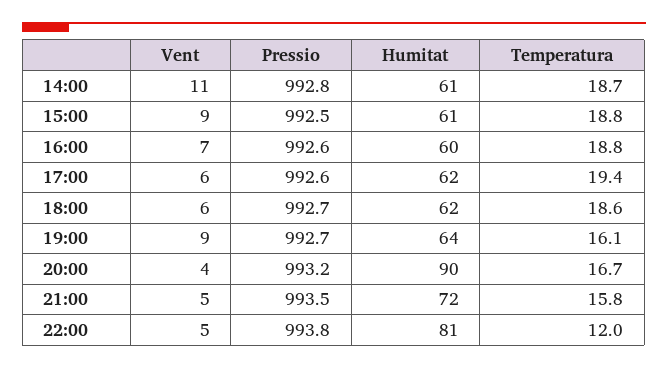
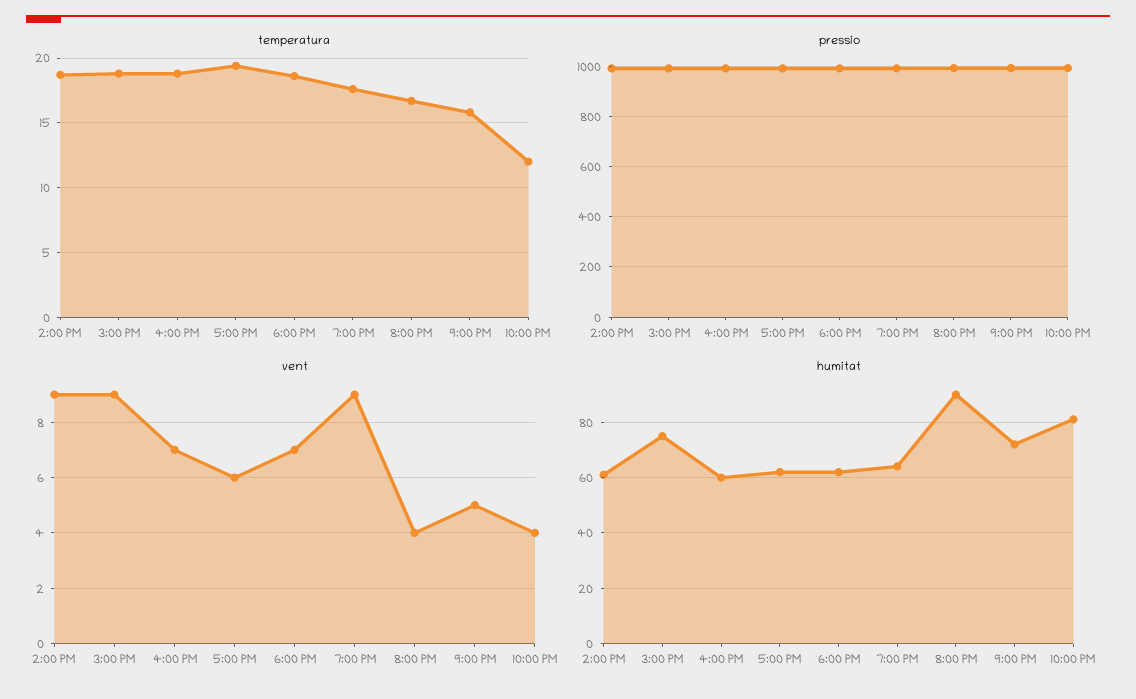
Vent, 14:00: 11 -> 9
Humitat, 15:00: 61 -> 75
Vent, 18:00: 6 -> 7
Temperatura, 19:00: 16.1 -> 17.5
Vent, 22:00: 5 -> 4

